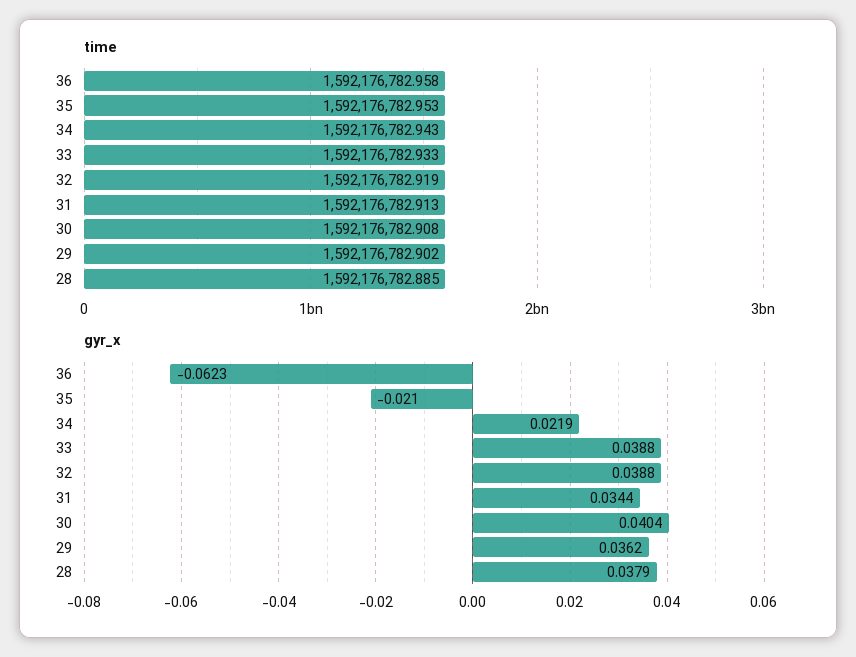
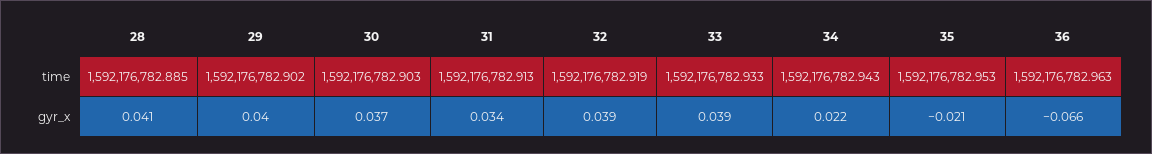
time, 36: 1592176782.958 -> 1592176782.963
time, 30: 1592176782.908 -> 1592176782.903
gyr_x, 36: -0.0623 -> -0.066
gyr_x, 30: 0.0404 -> 0.037
gyr_x, 29: 0.0362 -> 0.04
gyr_x, 28: 0.0379 -> 0.041

